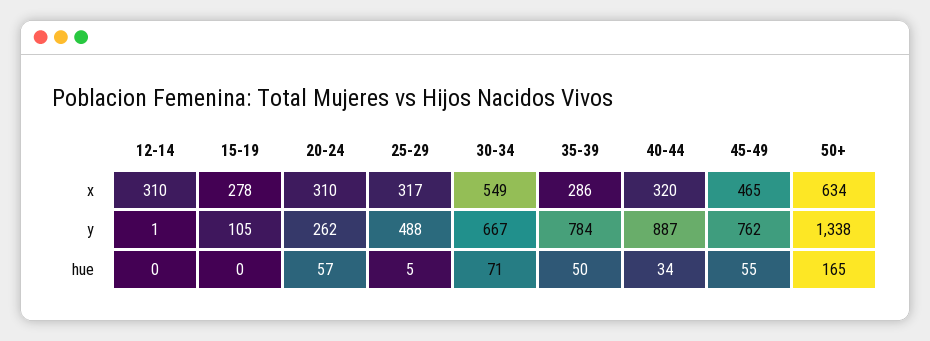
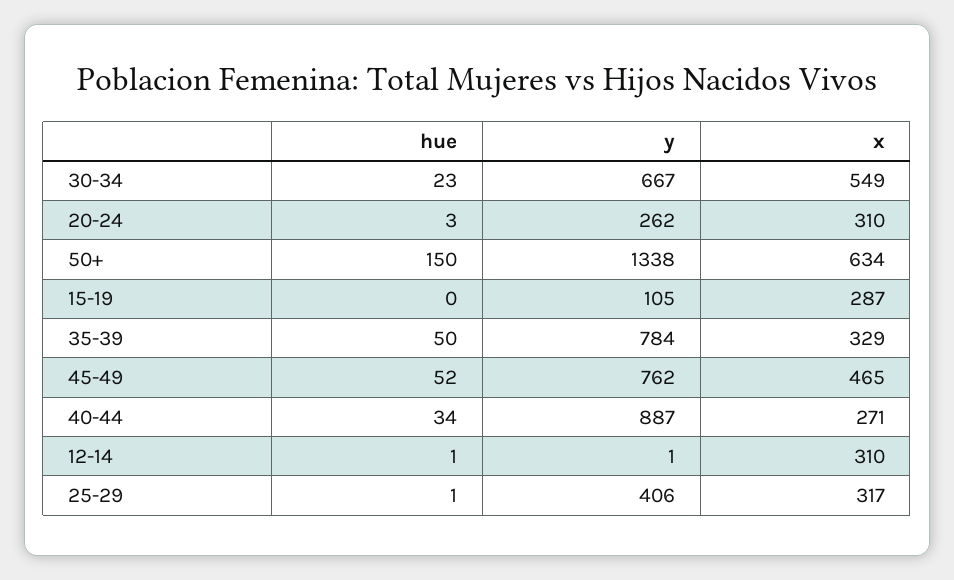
15-19, x: 278 -> 287
35-39, x: 286 -> 329
40-44, x: 320 -> 271
25-29, y: 488 -> 406
12-14, hue: 0 -> 1
20-24, hue: 57 -> 3
25-29, hue: 5 -> 1
30-34, hue: 71 -> 23
45-49, hue: 55 -> 52
50+, hue: 165 -> 150

